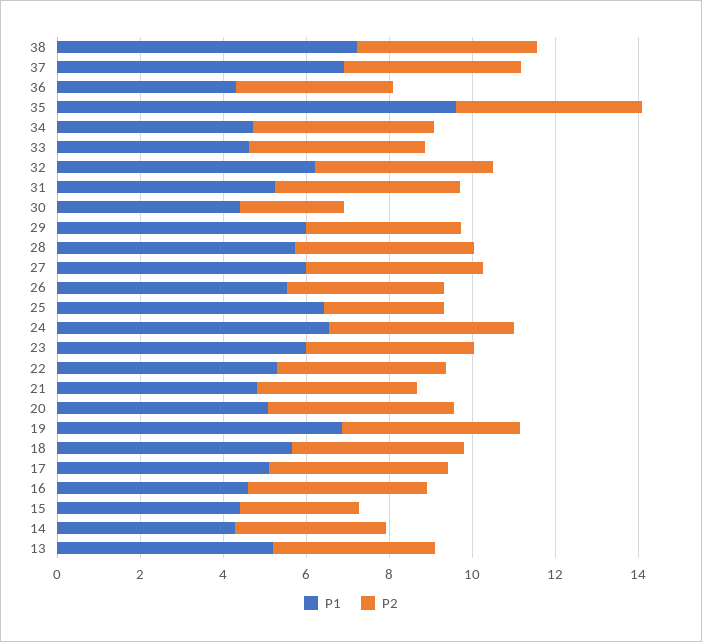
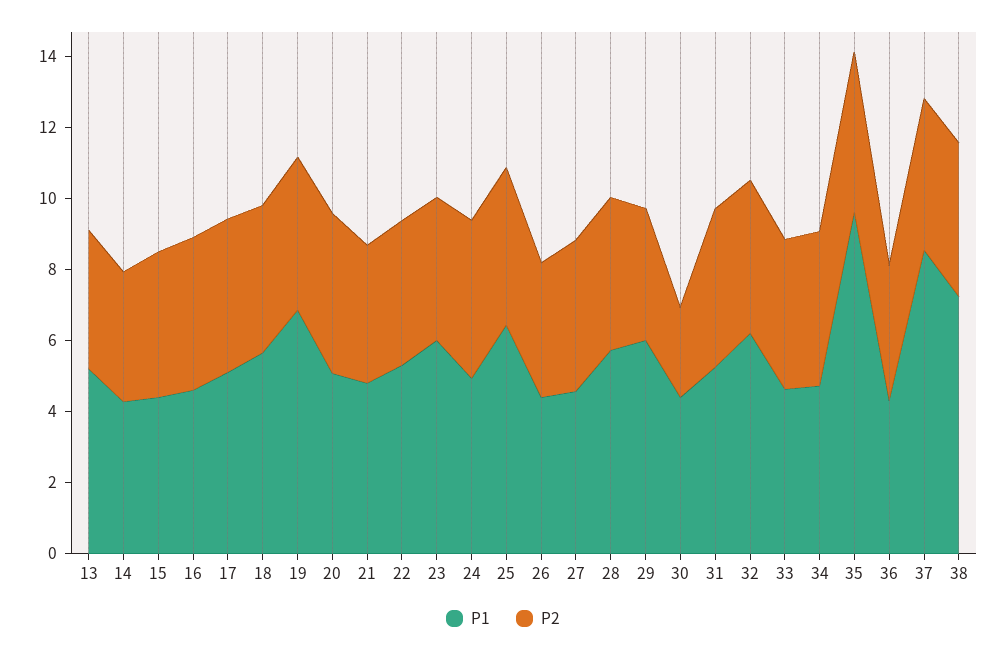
P1, 37: 7 -> 8.5
P1, 27: 6 -> 4.5
P1, 26: 5.5 -> 4.5
P2, 25: 3 -> 4.5
P1, 24: 6.5 -> 5
P2, 15: 3 -> 4

